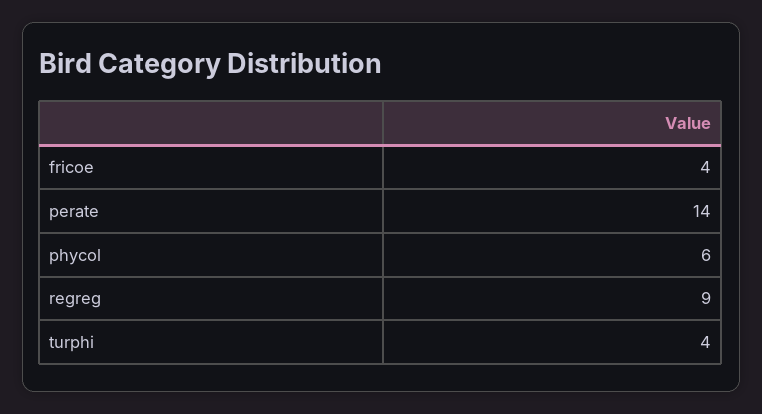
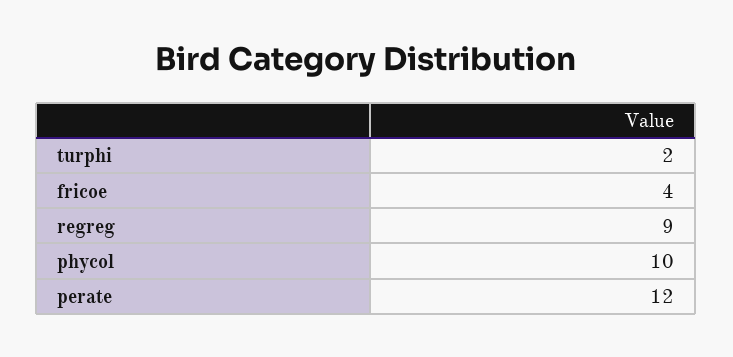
perate: 14 -> 12
phycol: 6 -> 10
turphi: 4 -> 2

